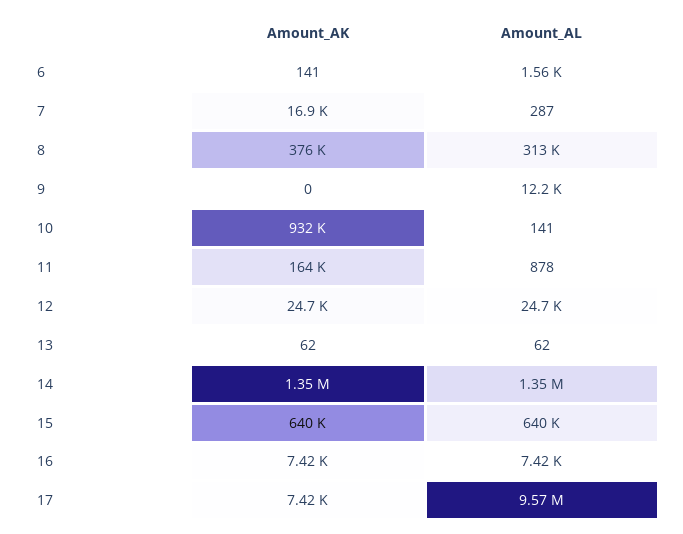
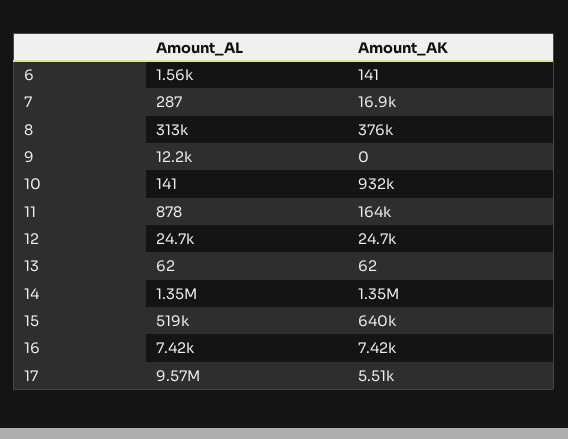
Amount_AL, 15: 640000 -> 519000
Amount_AK, 17: 7420 -> 5510

